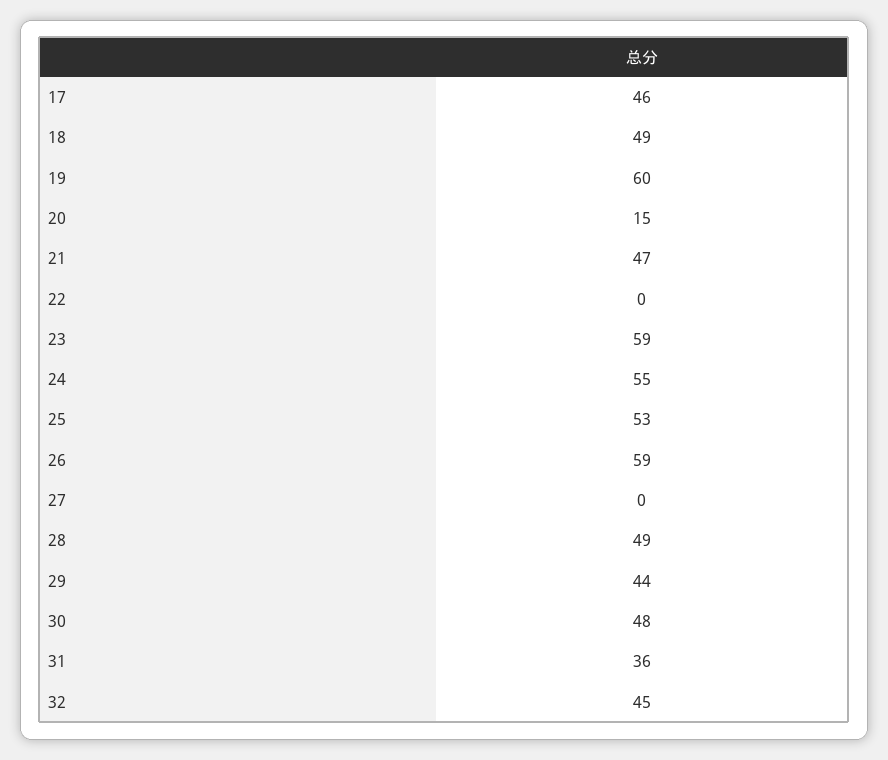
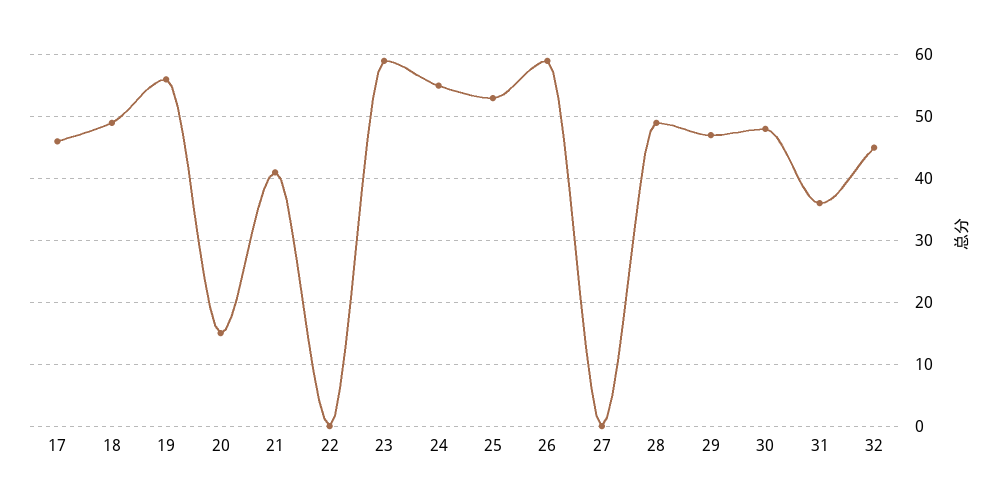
19: 60 -> 56
21: 47 -> 41
29: 44 -> 47

